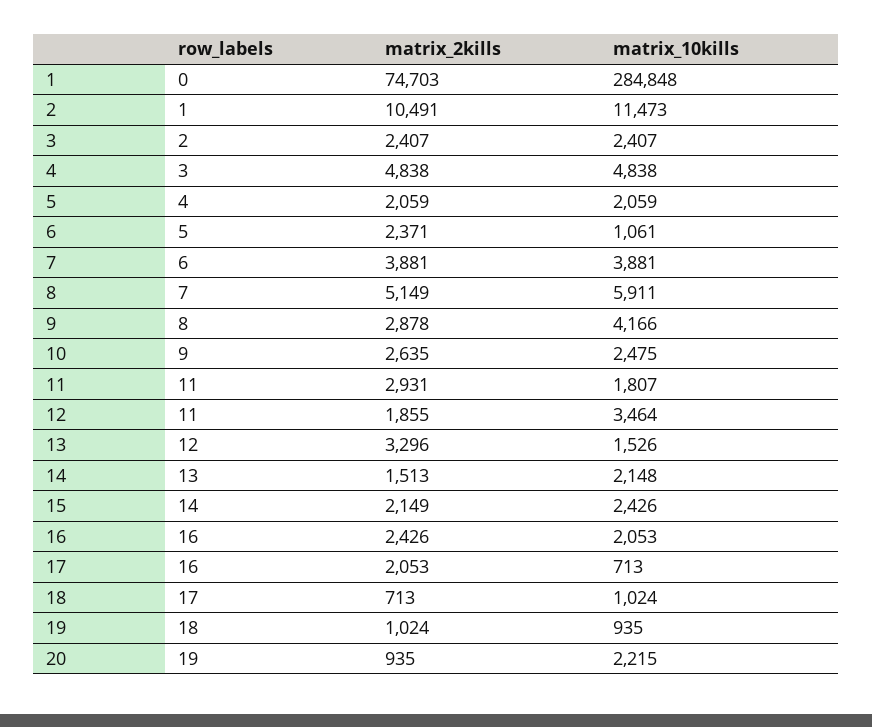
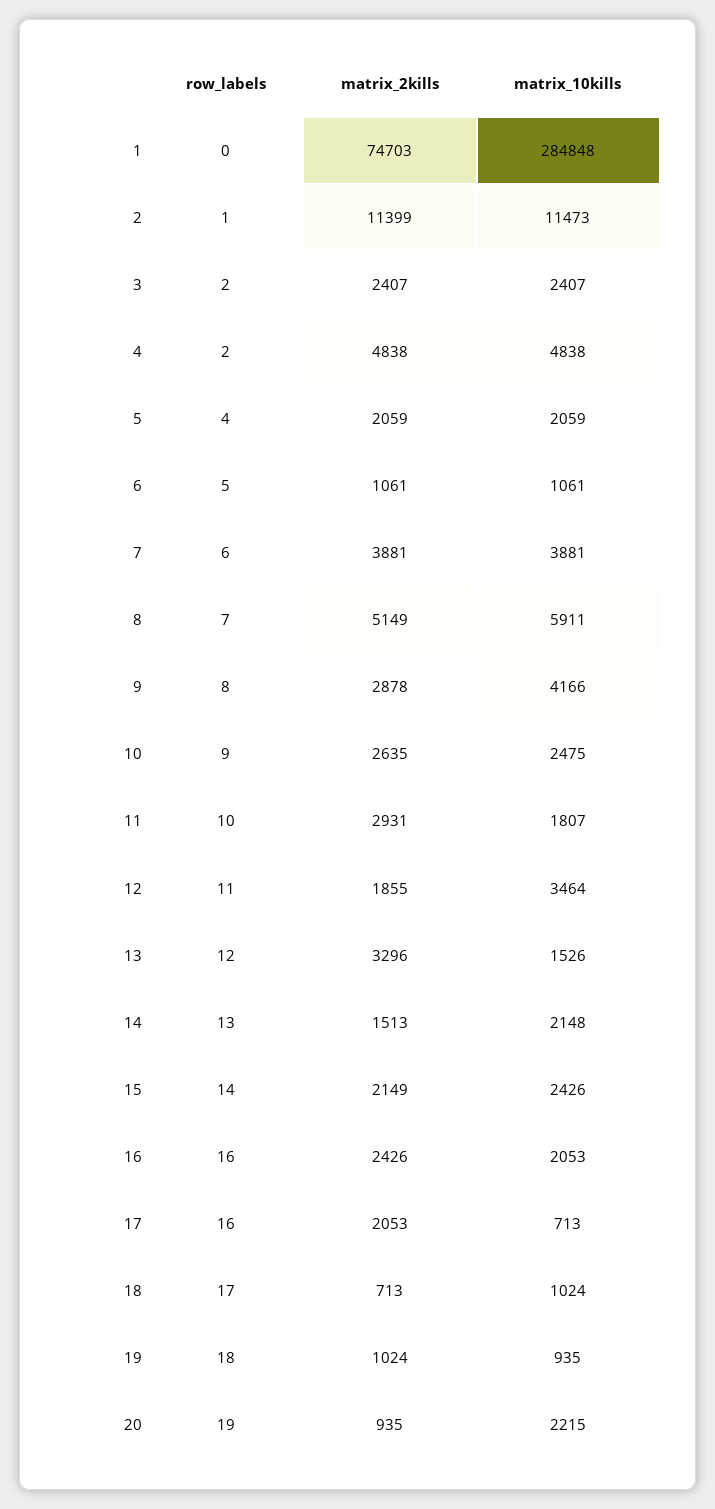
matrix_2kills, 2: 10491 -> 11399
row_labels, 4: 3 -> 2
matrix_2kills, 6: 2371 -> 1061
row_labels, 11: 11 -> 10

